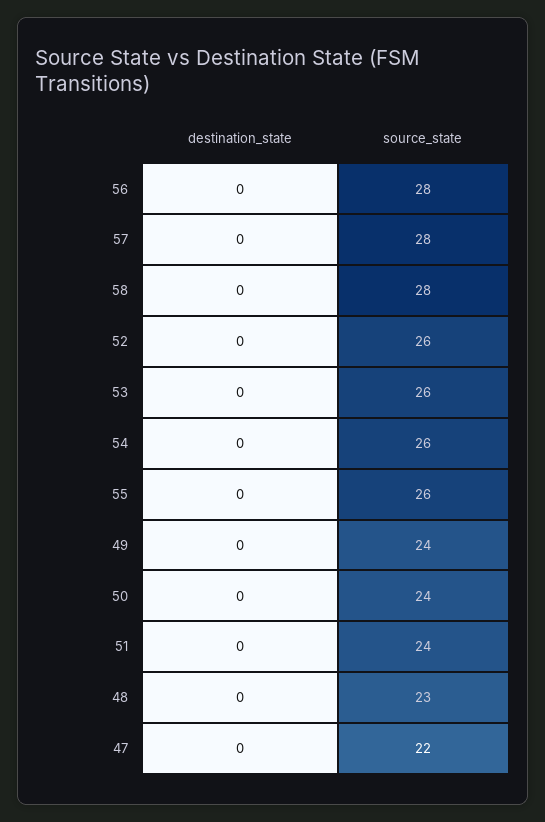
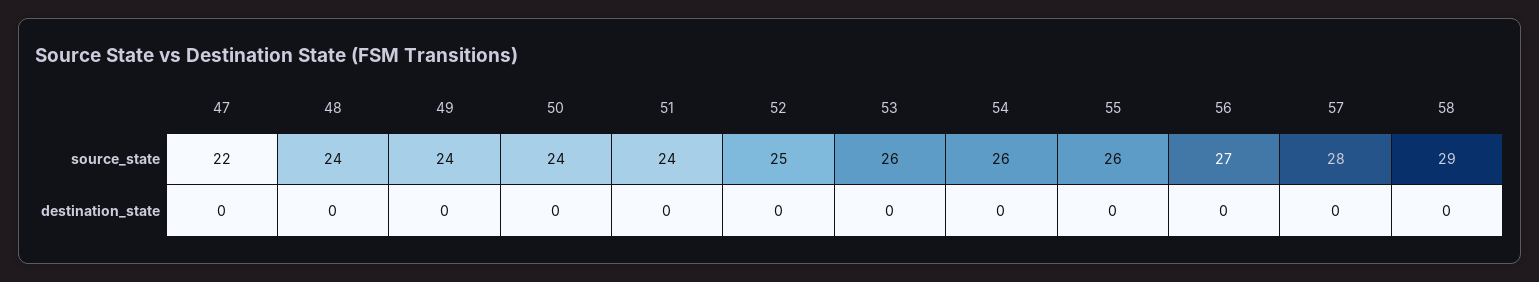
source_state, 56: 28 -> 27
source_state, 58: 28 -> 29
source_state, 52: 26 -> 25
source_state, 48: 23 -> 24

